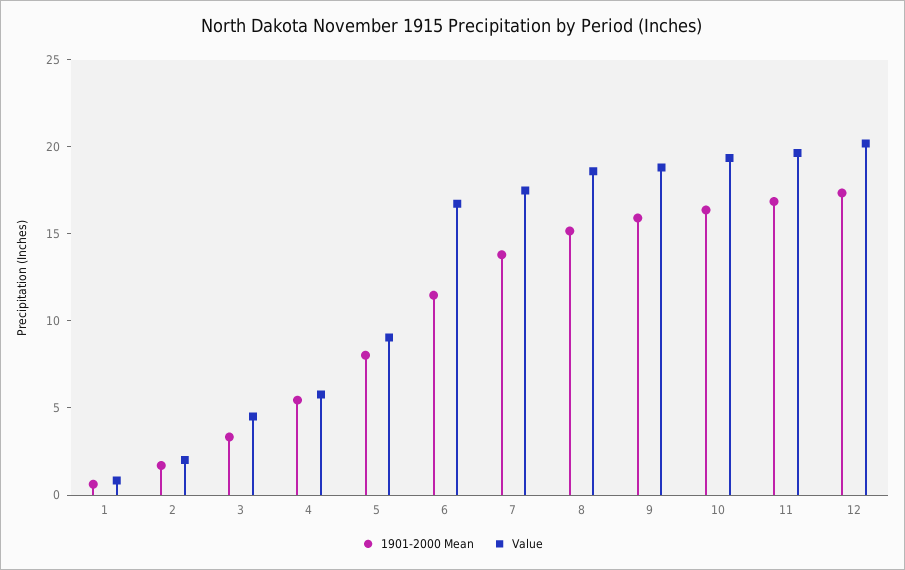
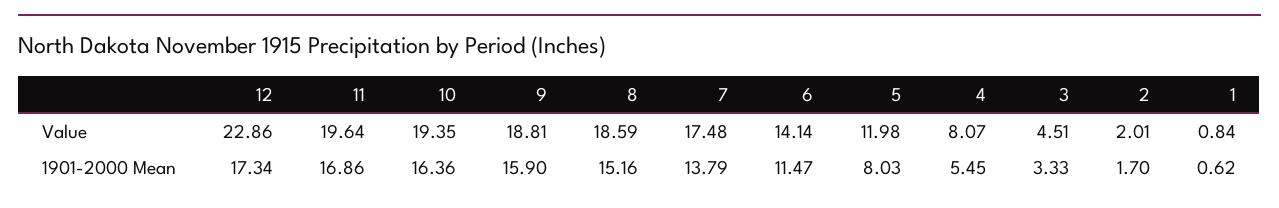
Value, 4: 6 -> 8.07
Value, 5: 9 -> 11.98
Value, 6: 17 -> 14.14
Value, 12: 20 -> 22.86

